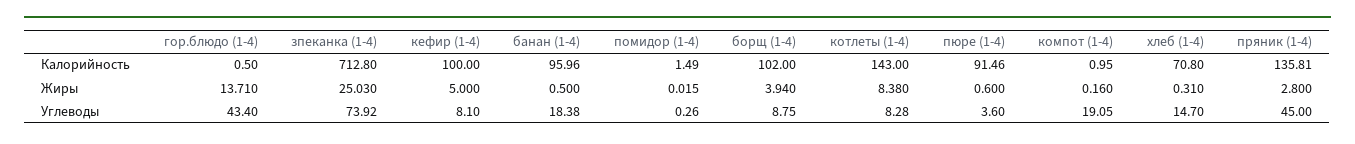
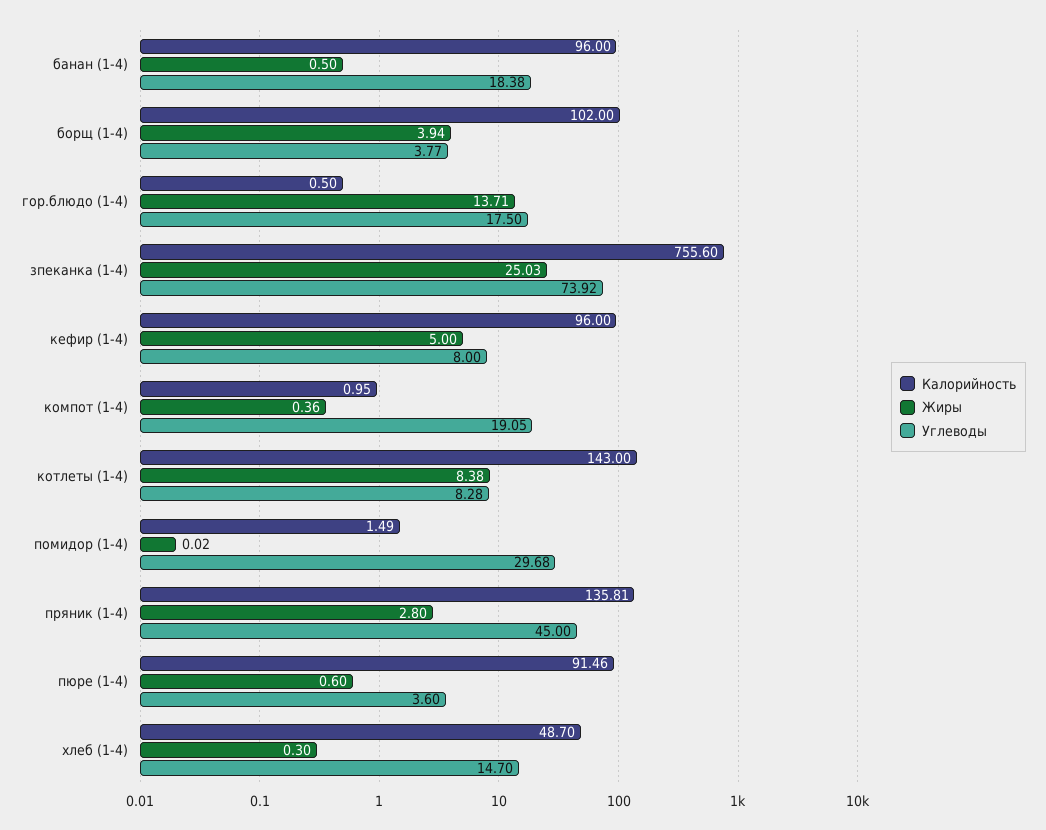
Калорийность, зпеканка (1-4): 712.8 -> 755.6
Калорийность, кефир (1-4): 100 -> 96
Калорийность, банан (1-4): 95.96 -> 96
Калорийность, хлеб (1-4): 70.8 -> 48.7
Жиры, помидор (1-4): 0.015 -> 0.02
Жиры, компот (1-4): 0.16 -> 0.36
Жиры, хлеб (1-4): 0.31 -> 0.3
Углеводы, гор.блюдо (1-4): 43.4 -> 17.5
Углеводы, кефир (1-4): 8.1 -> 8
Углеводы, помидор (1-4): 0.26 -> 29.68
Углеводы, борщ (1-4): 8.75 -> 3.77

